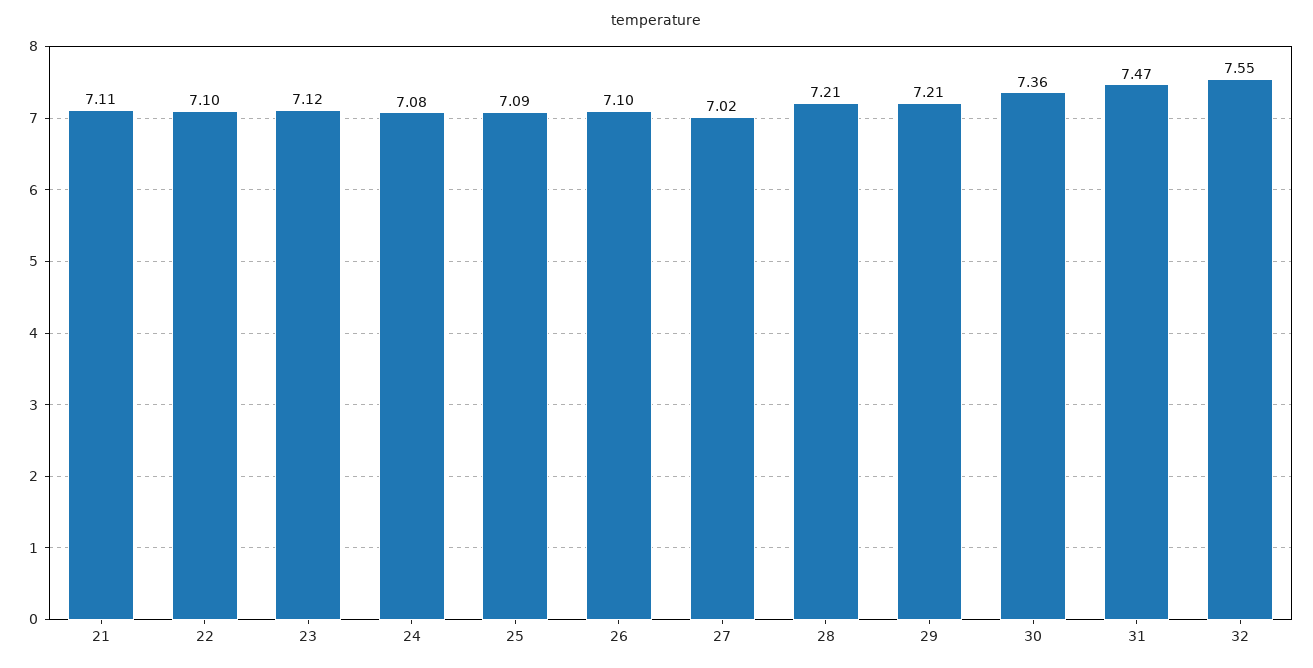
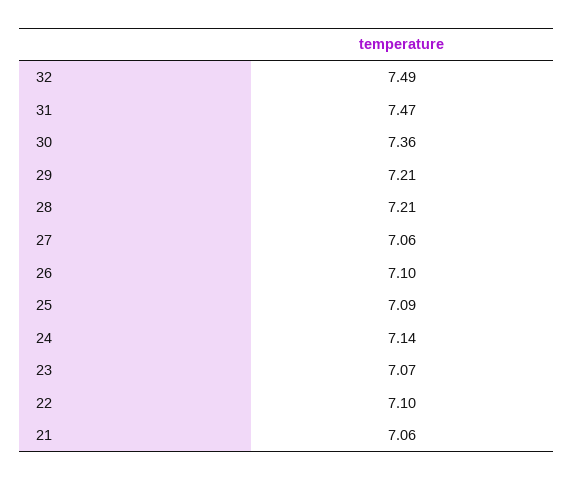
21: 7.11 -> 7.06
23: 7.12 -> 7.07
24: 7.08 -> 7.14
27: 7.02 -> 7.06
32: 7.55 -> 7.49

